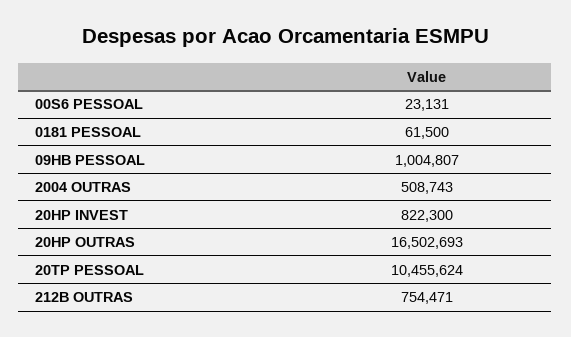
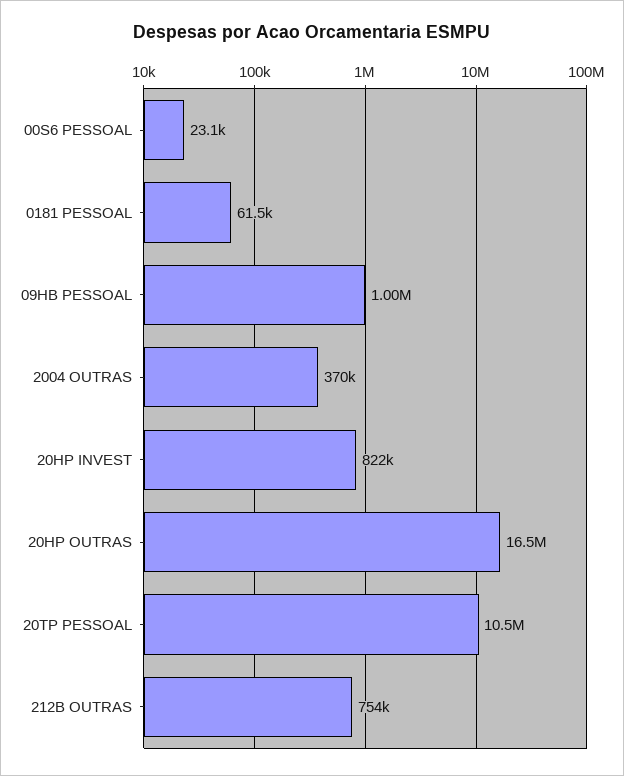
2004 OUTRAS: 508743 -> 370000

